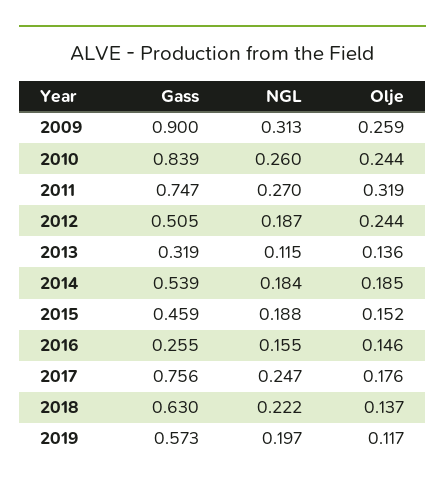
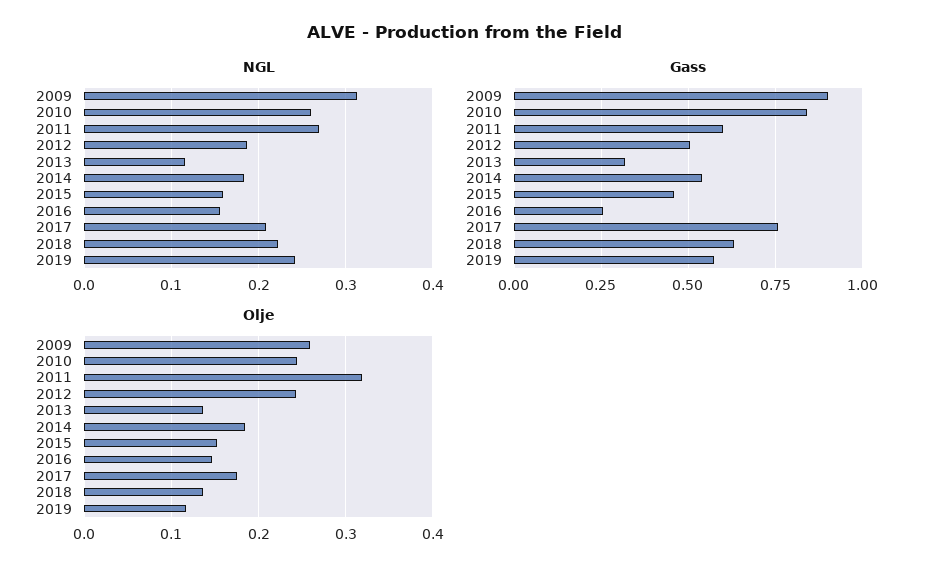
Gass, 2011: 0.747 -> 0.6
NGL, 2015: 0.188 -> 0.16
NGL, 2017: 0.247 -> 0.21
NGL, 2019: 0.197 -> 0.24

